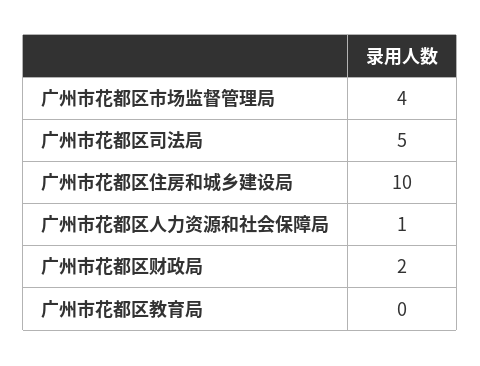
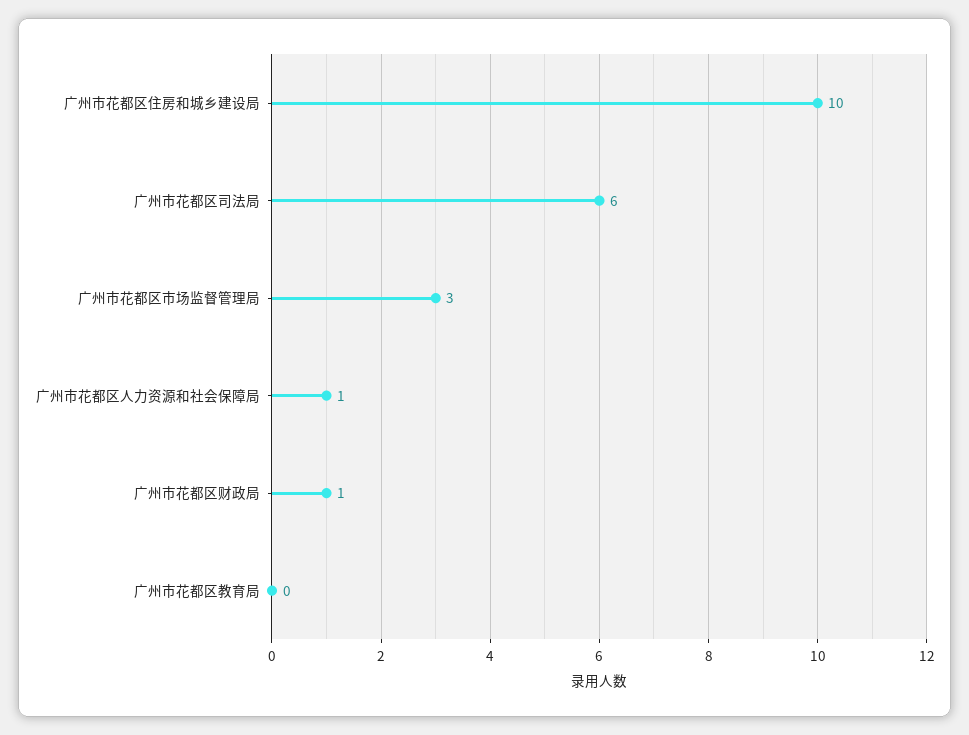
广州市花都区市场监督管理局: 4 -> 3
广州市花都区司法局: 5 -> 6
广州市花都区财政局: 2 -> 1

